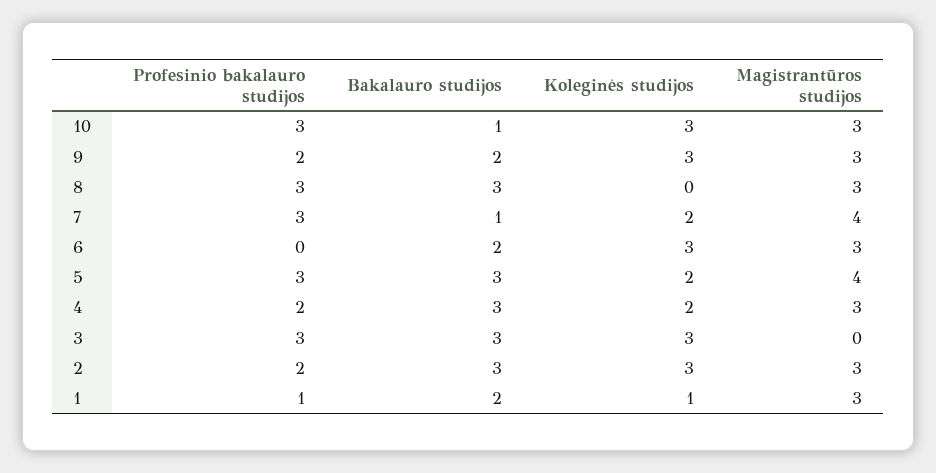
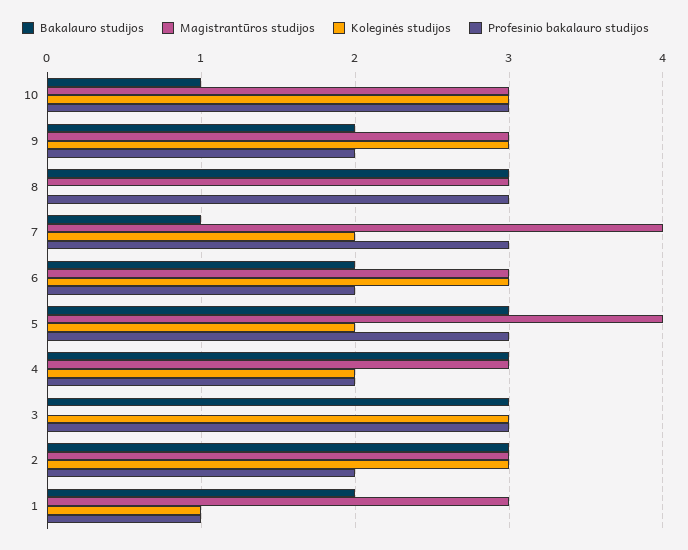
Profesinio bakalauro studijos, 6: 0 -> 2

